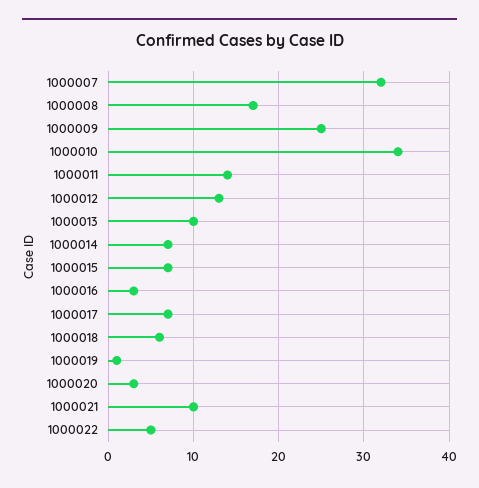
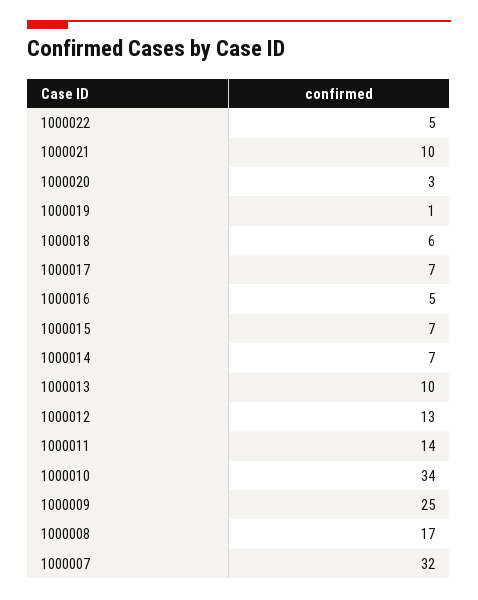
1000016: 3 -> 5

